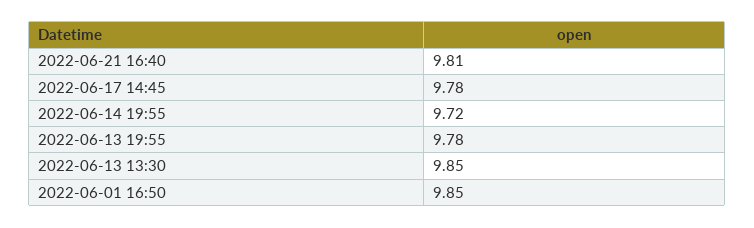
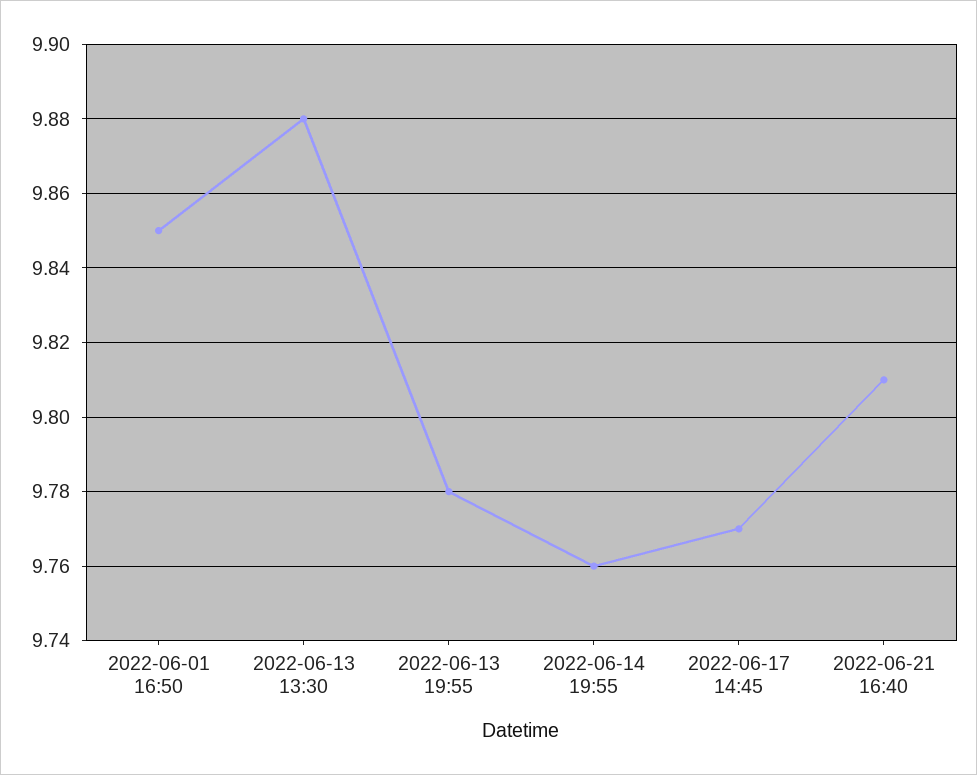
2022-06-17 14:45: 9.78 -> 9.77
2022-06-14 19:55: 9.72 -> 9.76
2022-06-13 13:30: 9.85 -> 9.88

